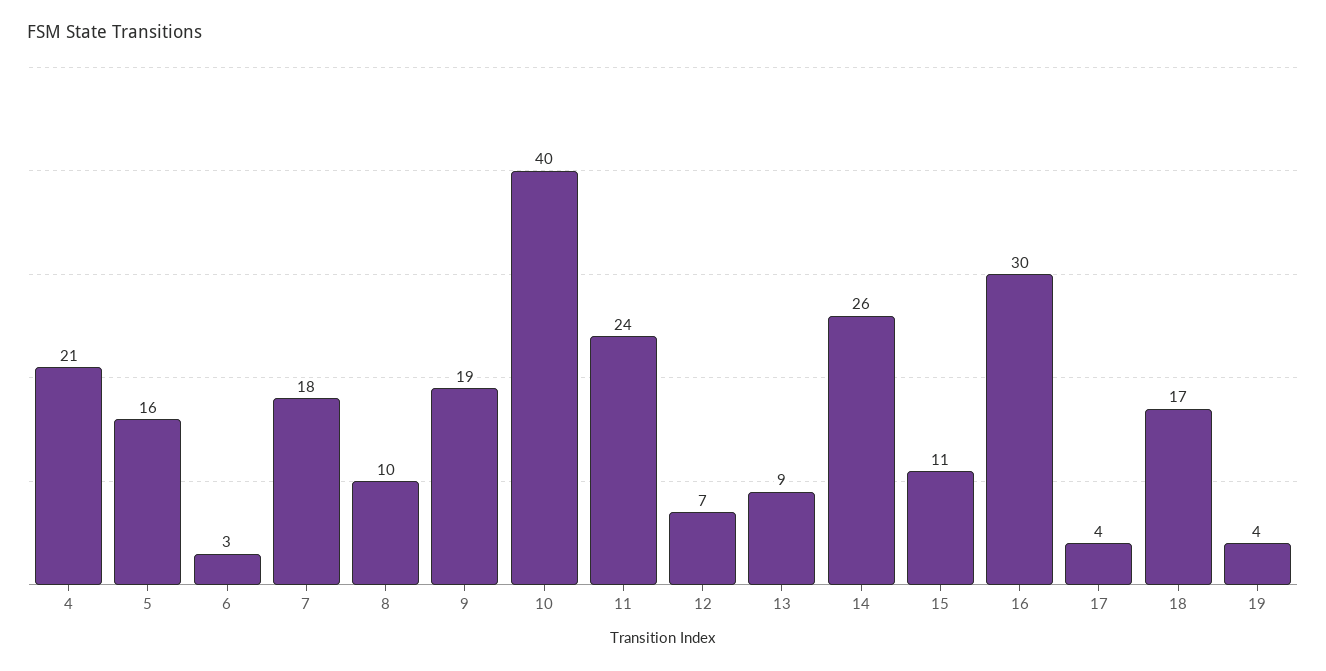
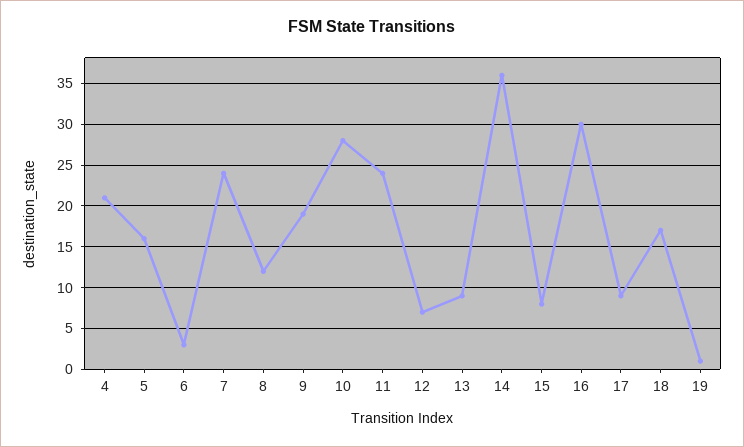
7: 18 -> 24
8: 10 -> 12
10: 40 -> 28
14: 26 -> 36
15: 11 -> 8
17: 4 -> 9
19: 4 -> 1

